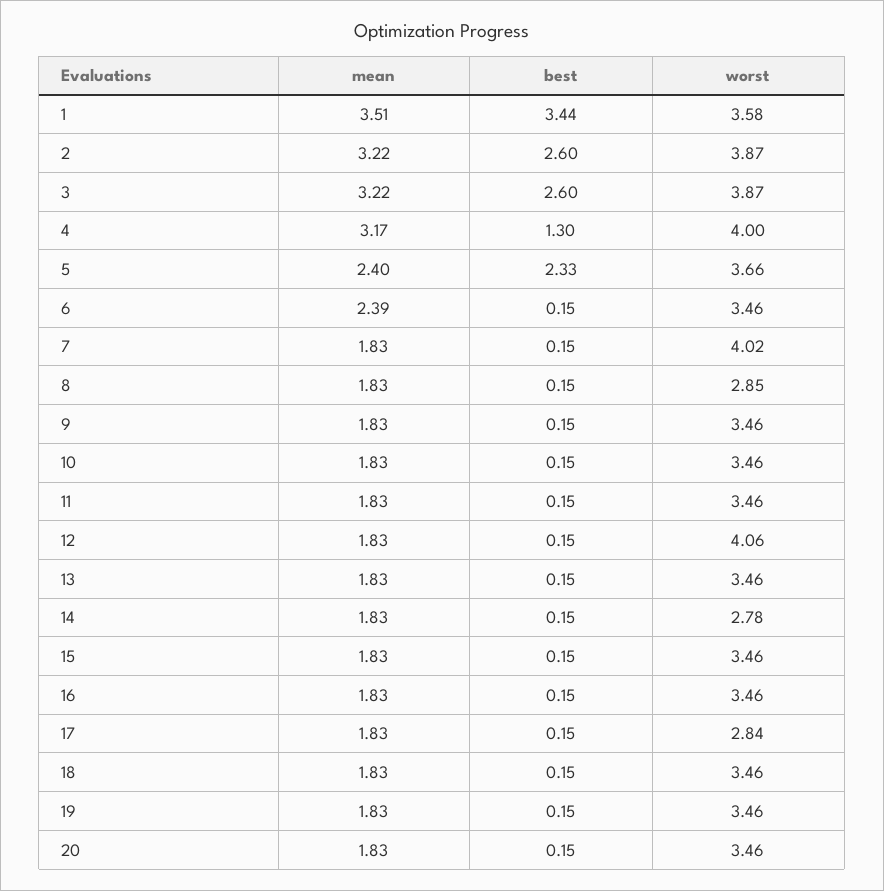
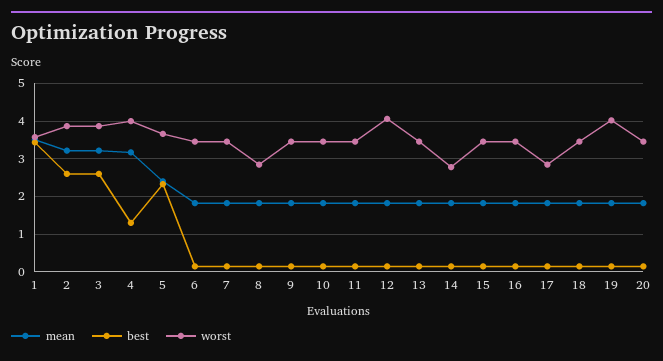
mean, 6: 2.39 -> 1.8
worst, 7: 4.02 -> 3.4
worst, 19: 3.46 -> 4

